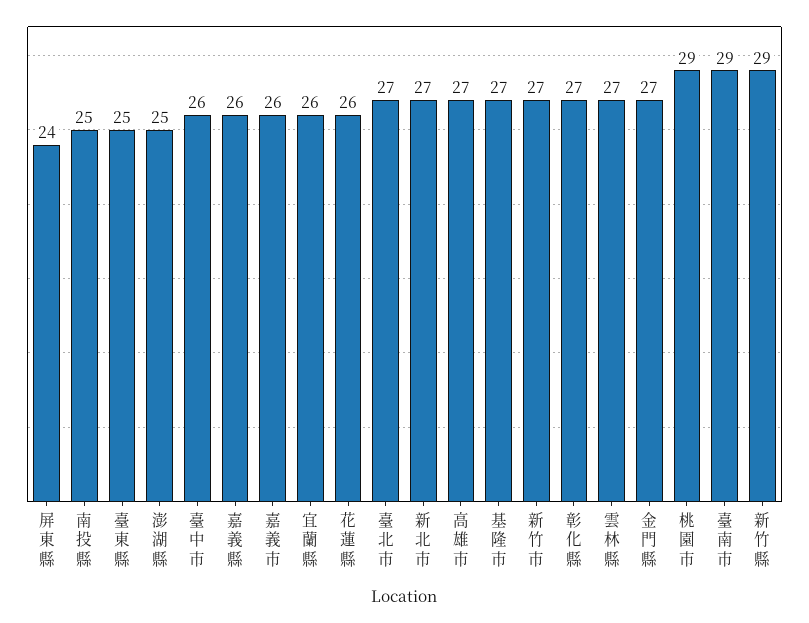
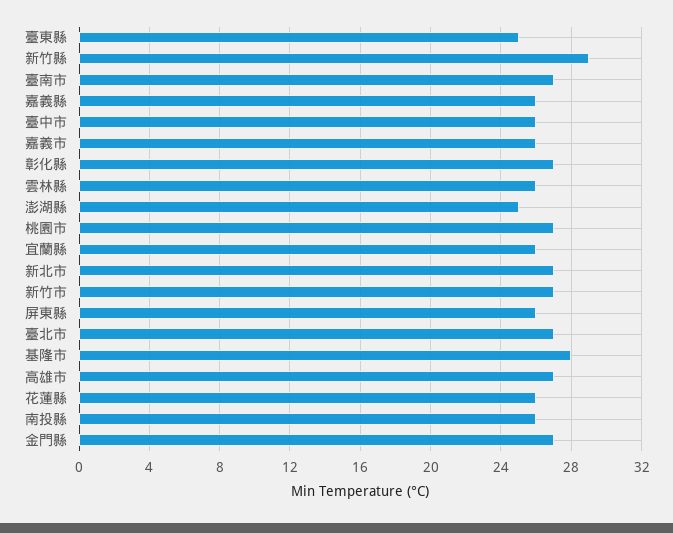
屏東縣: 24 -> 26
南投縣: 25 -> 26
基隆市: 27 -> 28
雲林縣: 27 -> 26
桃園市: 29 -> 27
臺南市: 29 -> 27

